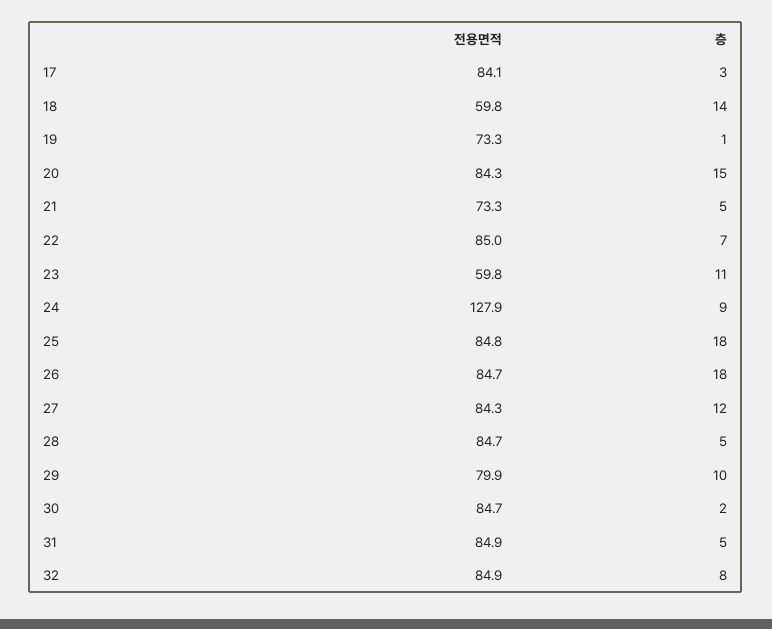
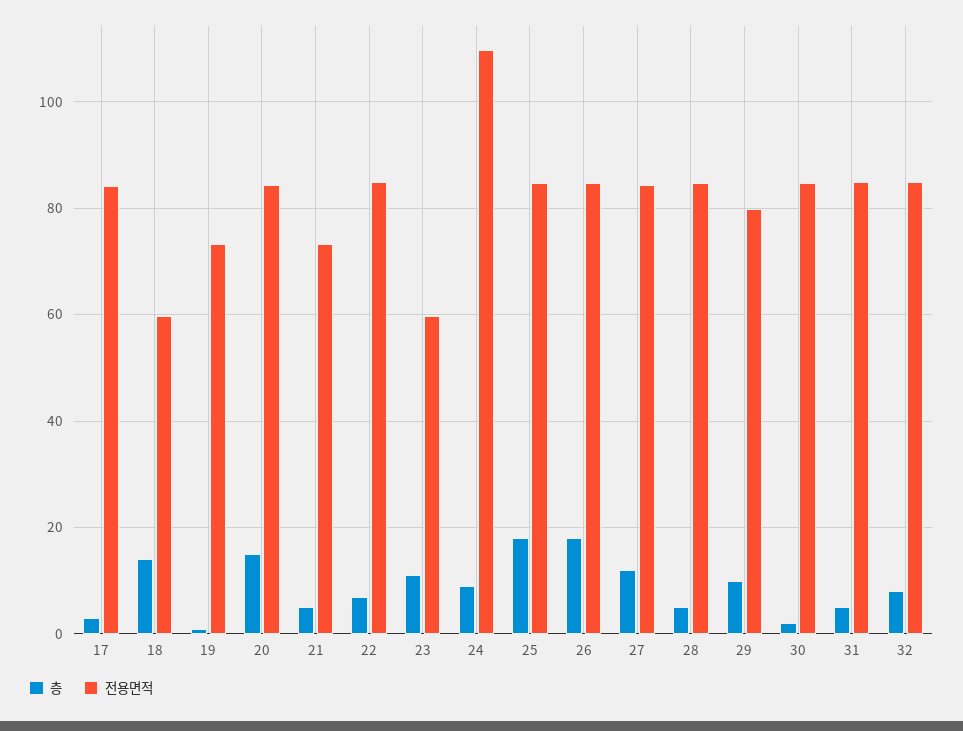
전용면적, 24: 127.9 -> 110

